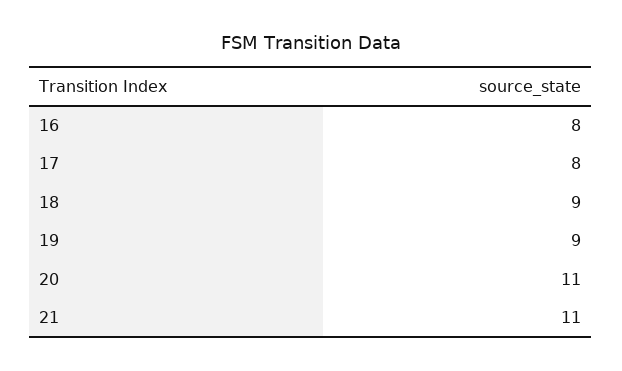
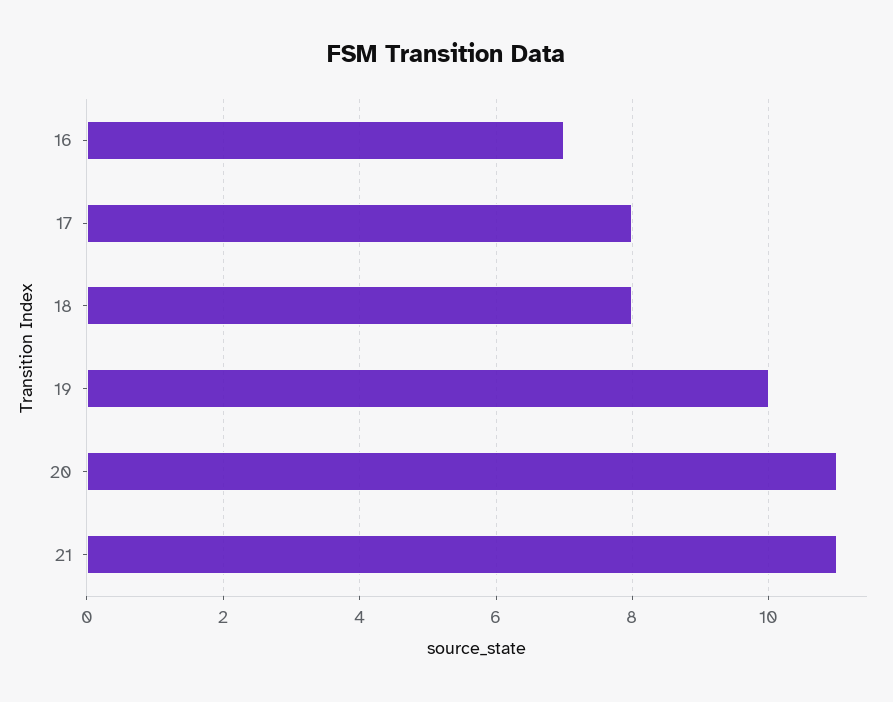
16: 8 -> 7
18: 9 -> 8
19: 9 -> 10

